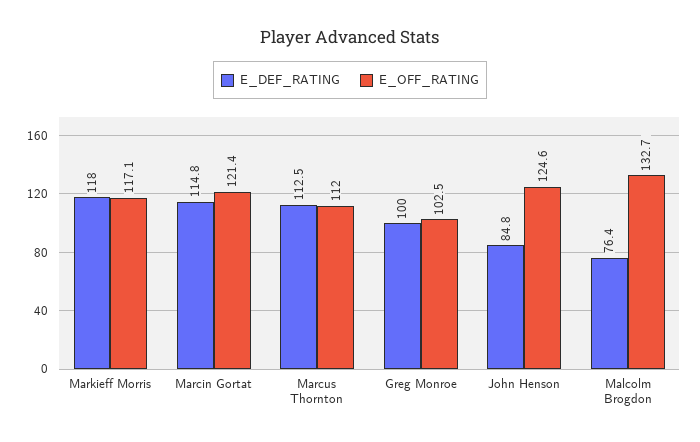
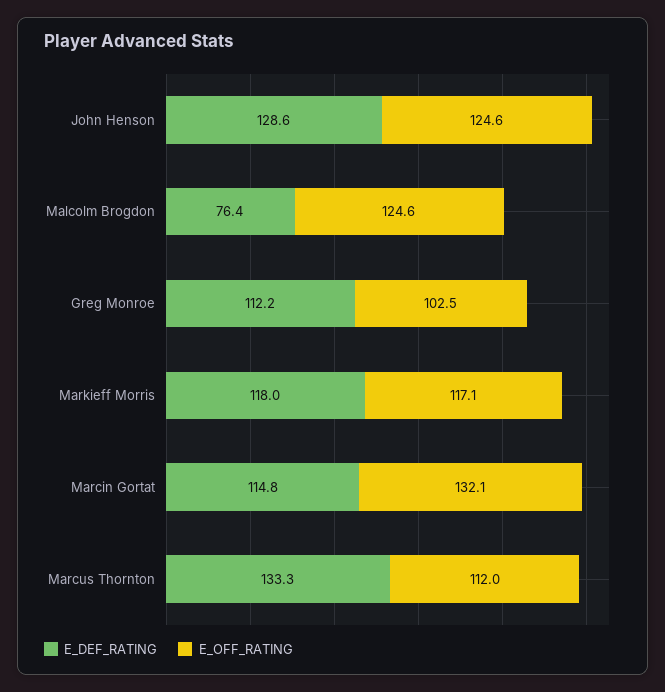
E_OFF_RATING, Marcin Gortat: 121.4 -> 132.1
E_DEF_RATING, Marcus Thornton: 112.5 -> 133.3
E_DEF_RATING, Greg Monroe: 100 -> 112.2
E_DEF_RATING, John Henson: 84.8 -> 128.6
E_OFF_RATING, Malcolm Brogdon: 132.7 -> 124.6

